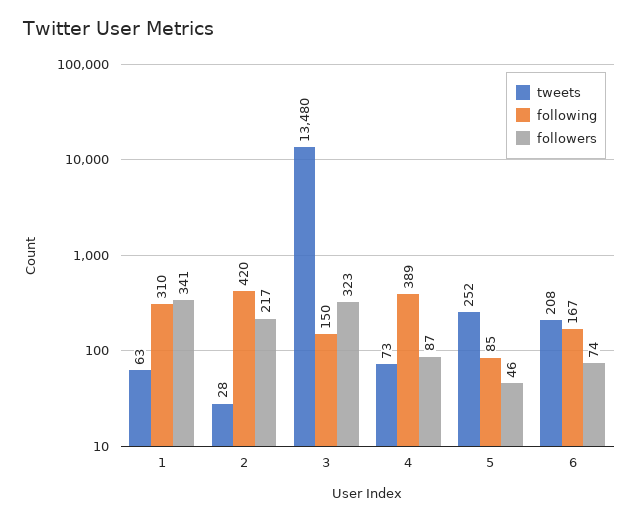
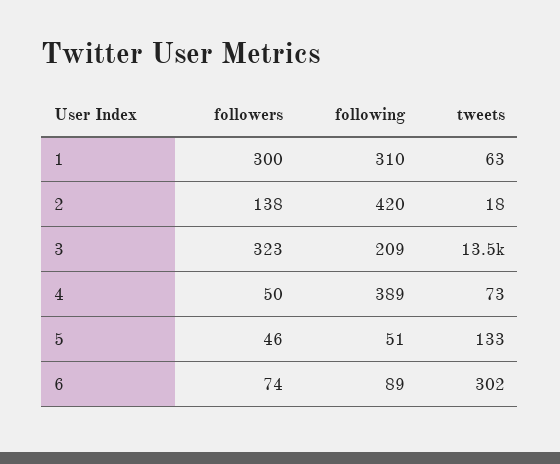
followers, 1: 341 -> 300
tweets, 2: 28 -> 18
followers, 2: 217 -> 138
following, 3: 150 -> 209
followers, 4: 87 -> 50
tweets, 5: 252 -> 133
following, 5: 85 -> 51
tweets, 6: 208 -> 302
following, 6: 167 -> 89

